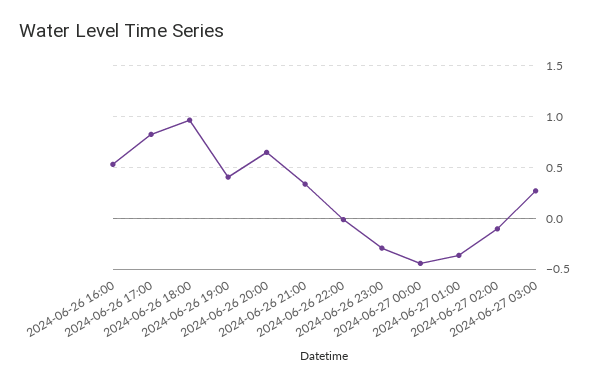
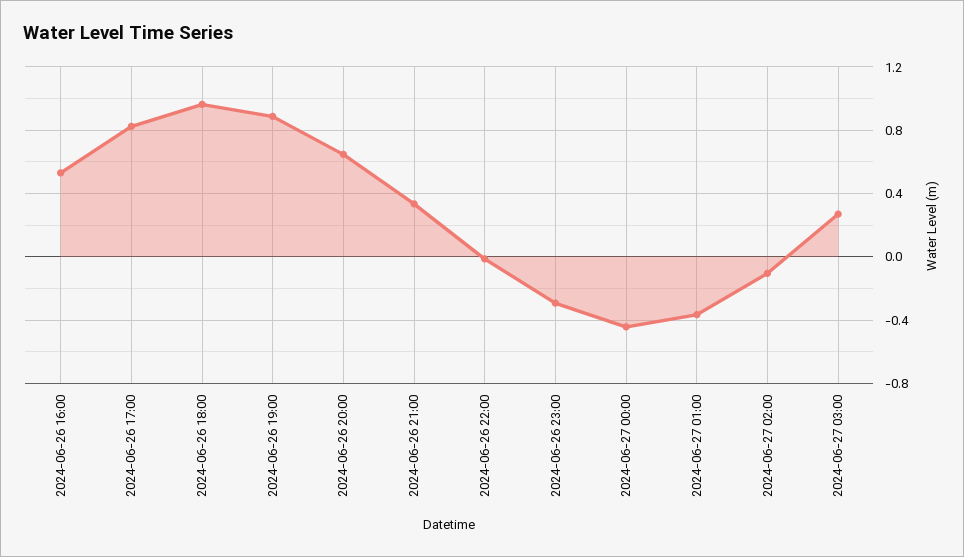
2024-06-26 19:00: 0.4 -> 0.9

